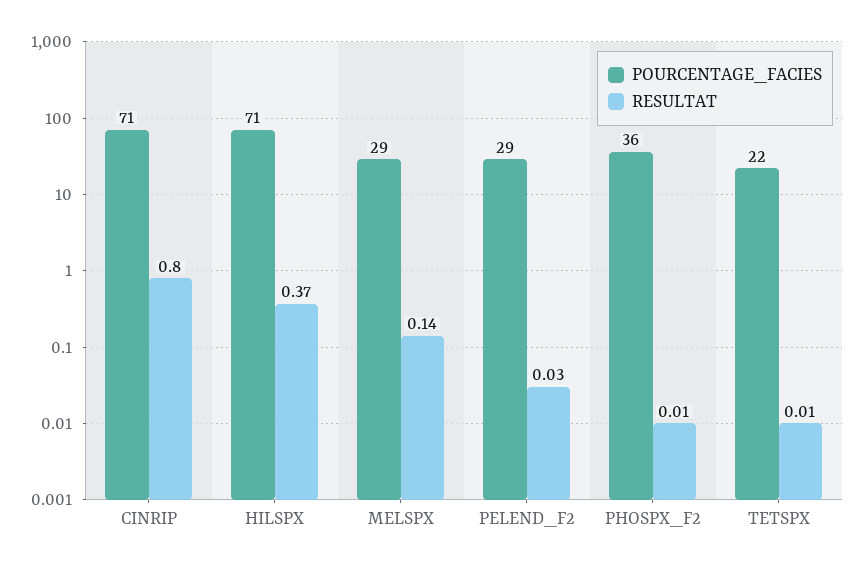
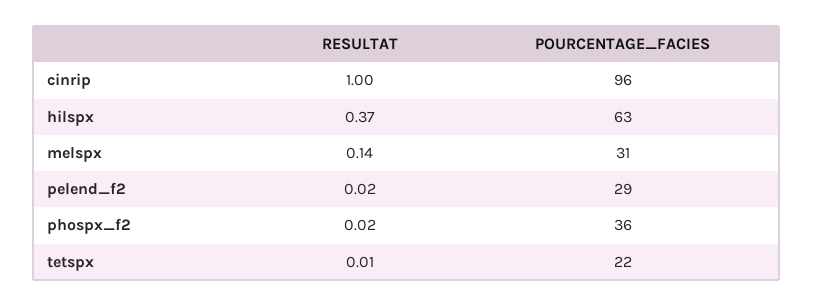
POURCENTAGE_FACIES, CINRIP: 71 -> 96
RESULTAT, CINRIP: 0.8 -> 1
POURCENTAGE_FACIES, HILSPX: 71 -> 63
POURCENTAGE_FACIES, MELSPX: 29 -> 31
RESULTAT, PELEND_F2: 0.03 -> 0.02
RESULTAT, PHOSPX_F2: 0.01 -> 0.02

